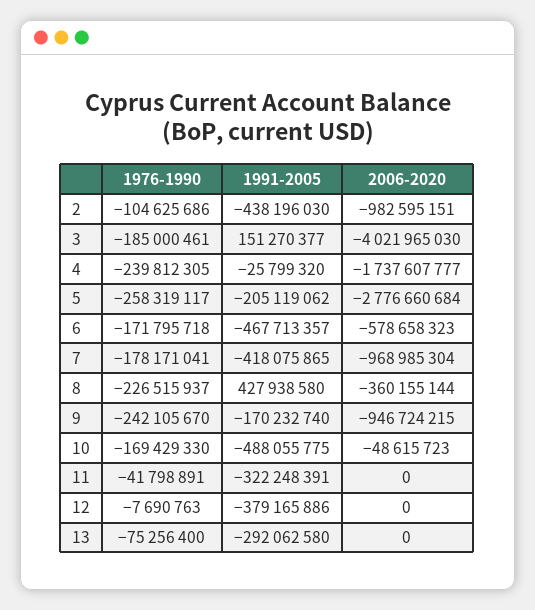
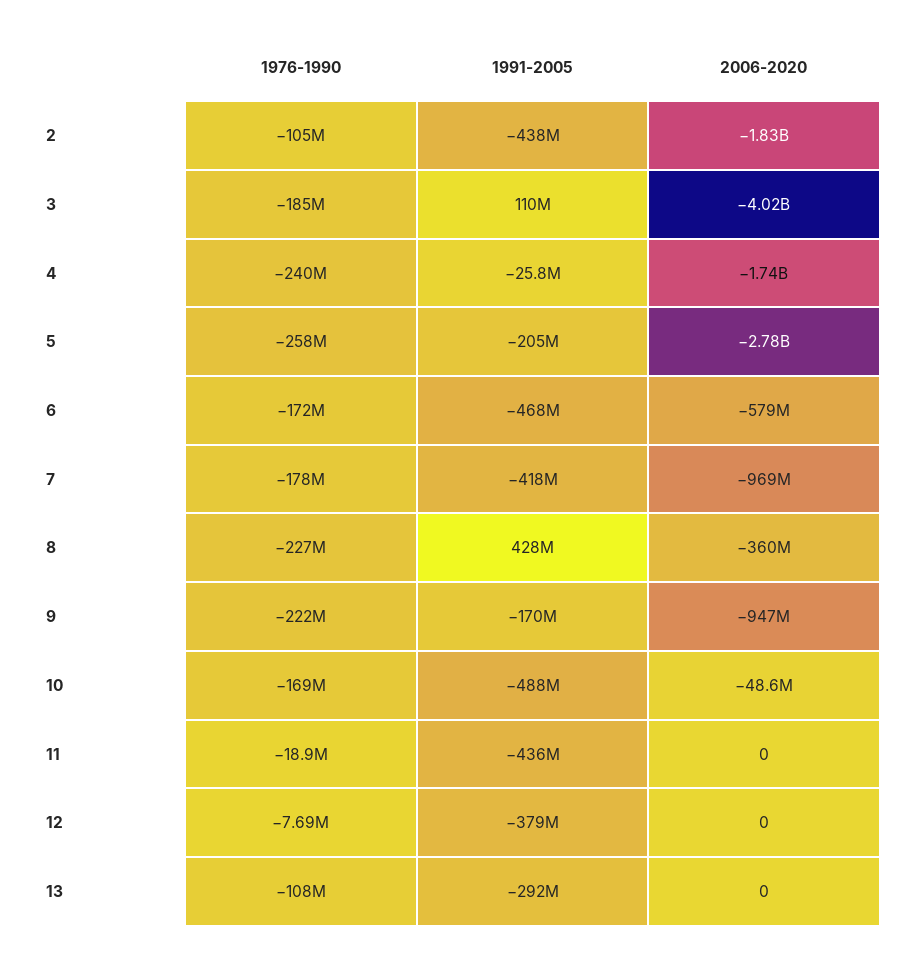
2006-2020, 2: -982595151 -> -1830000000
1991-2005, 3: 151270377 -> 110000000
1976-1990, 9: -242105670 -> -222000000
1976-1990, 11: -41798891 -> -18900000
1991-2005, 11: -322248391 -> -436000000
1976-1990, 13: -75256400 -> -108000000

